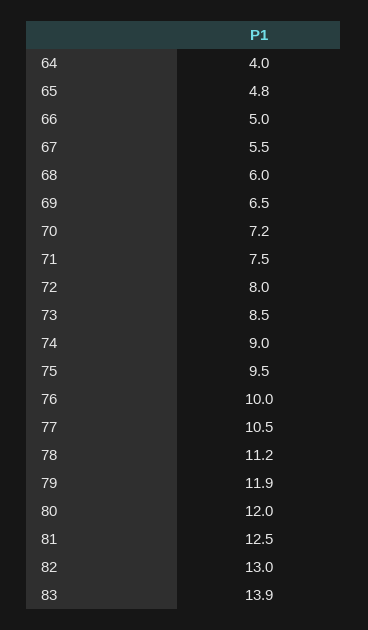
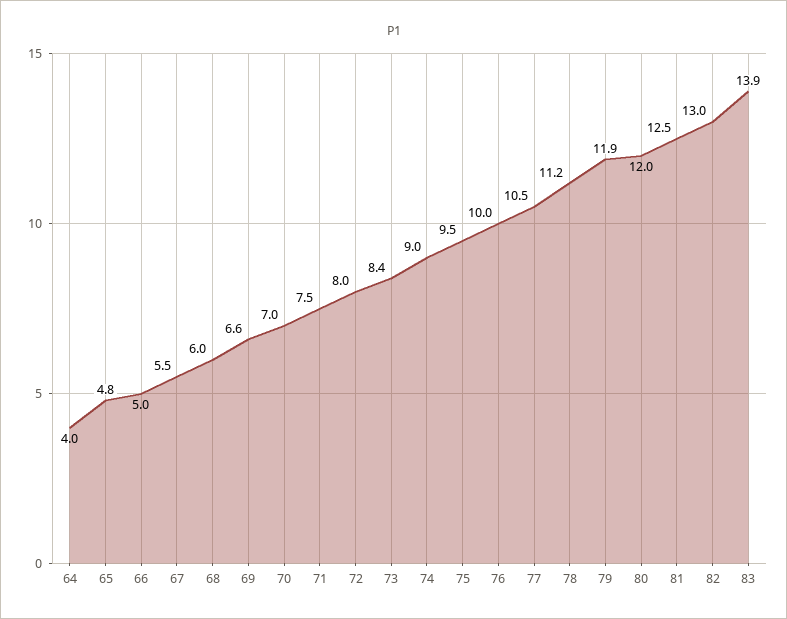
69: 6.5 -> 6.6
70: 7.2 -> 7
73: 8.5 -> 8.4

